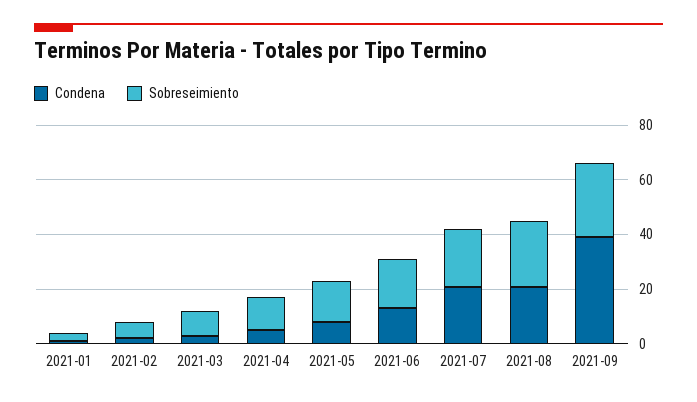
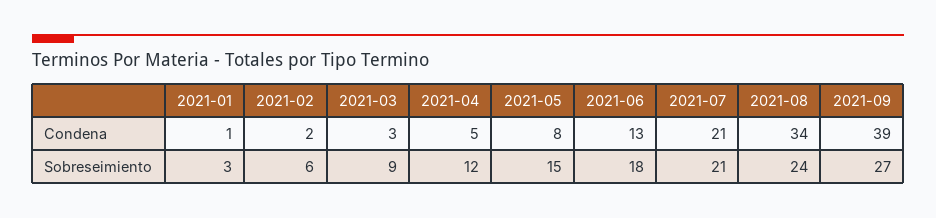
Condena, 2021-08: 20 -> 34

